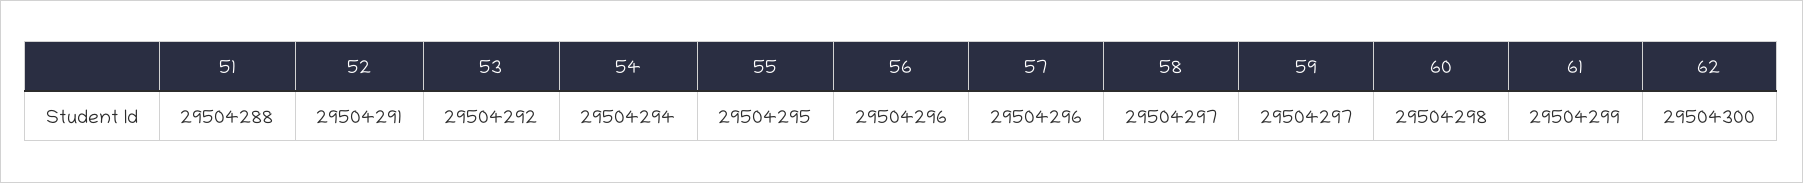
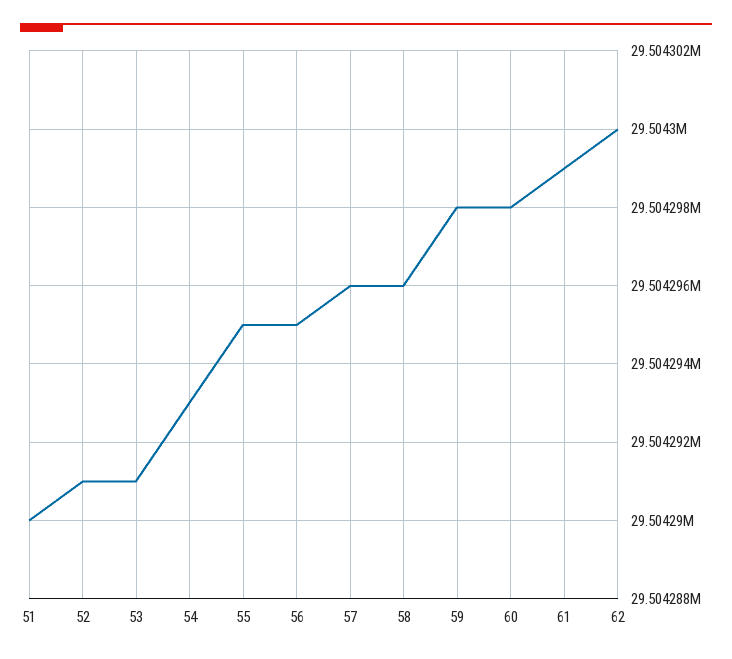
51: 29504288 -> 29504290
53: 29504292 -> 29504291
54: 29504294 -> 29504293
56: 29504296 -> 29504295
58: 29504297 -> 29504296
59: 29504297 -> 29504298

